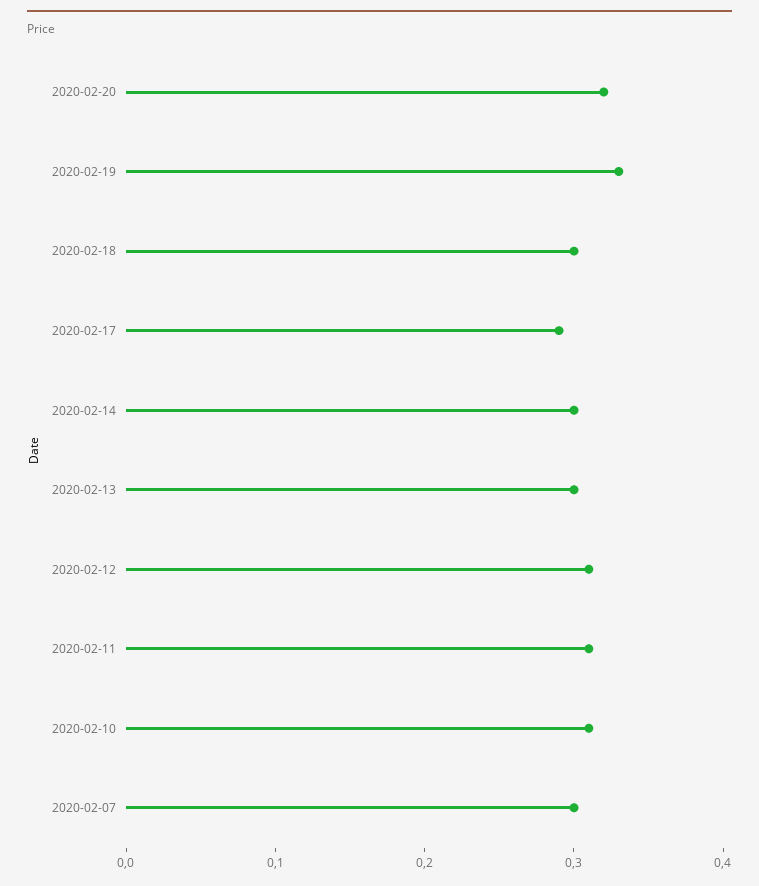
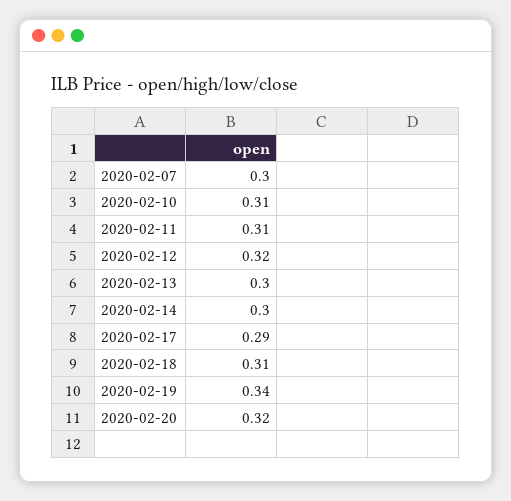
2020-02-19: 0.33 -> 0.34
2020-02-18: 0.3 -> 0.31
2020-02-12: 0.31 -> 0.32

